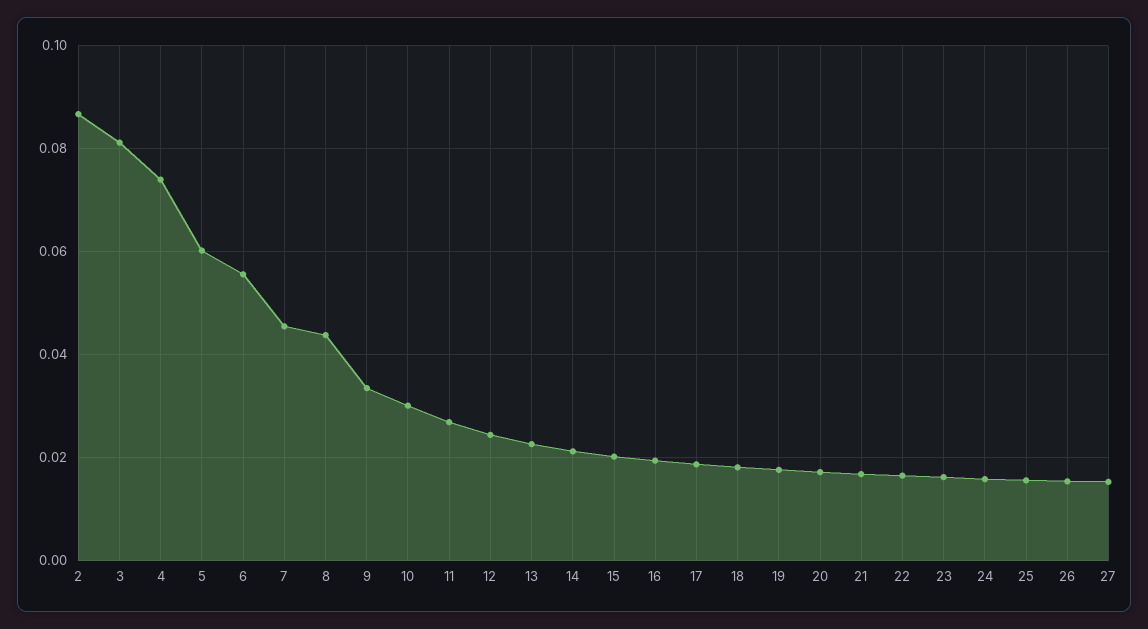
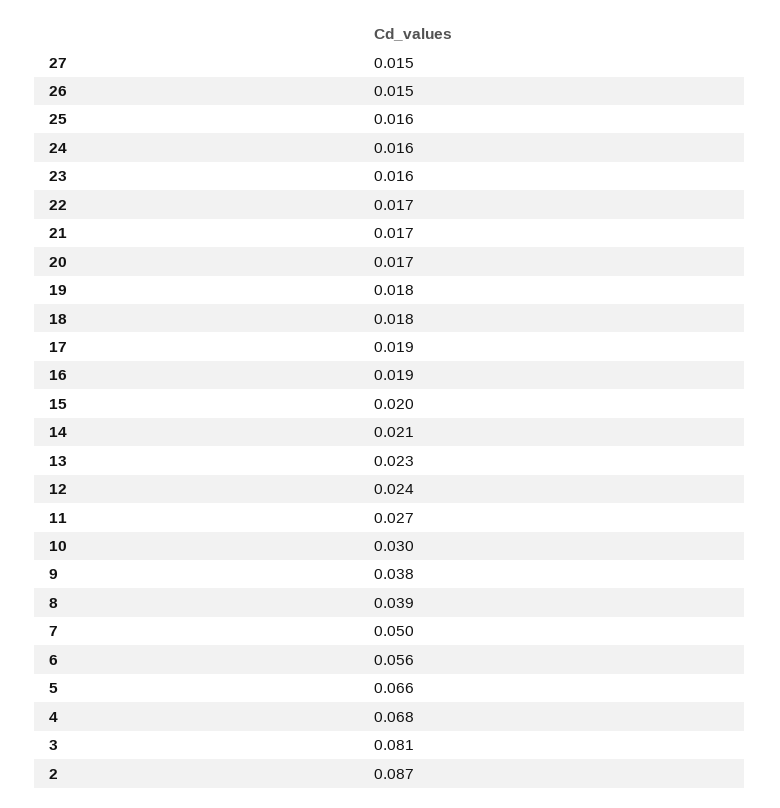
4: 0.074 -> 0.068
5: 0.06 -> 0.066
7: 0.046 -> 0.05
8: 0.044 -> 0.039
9: 0.034 -> 0.038

